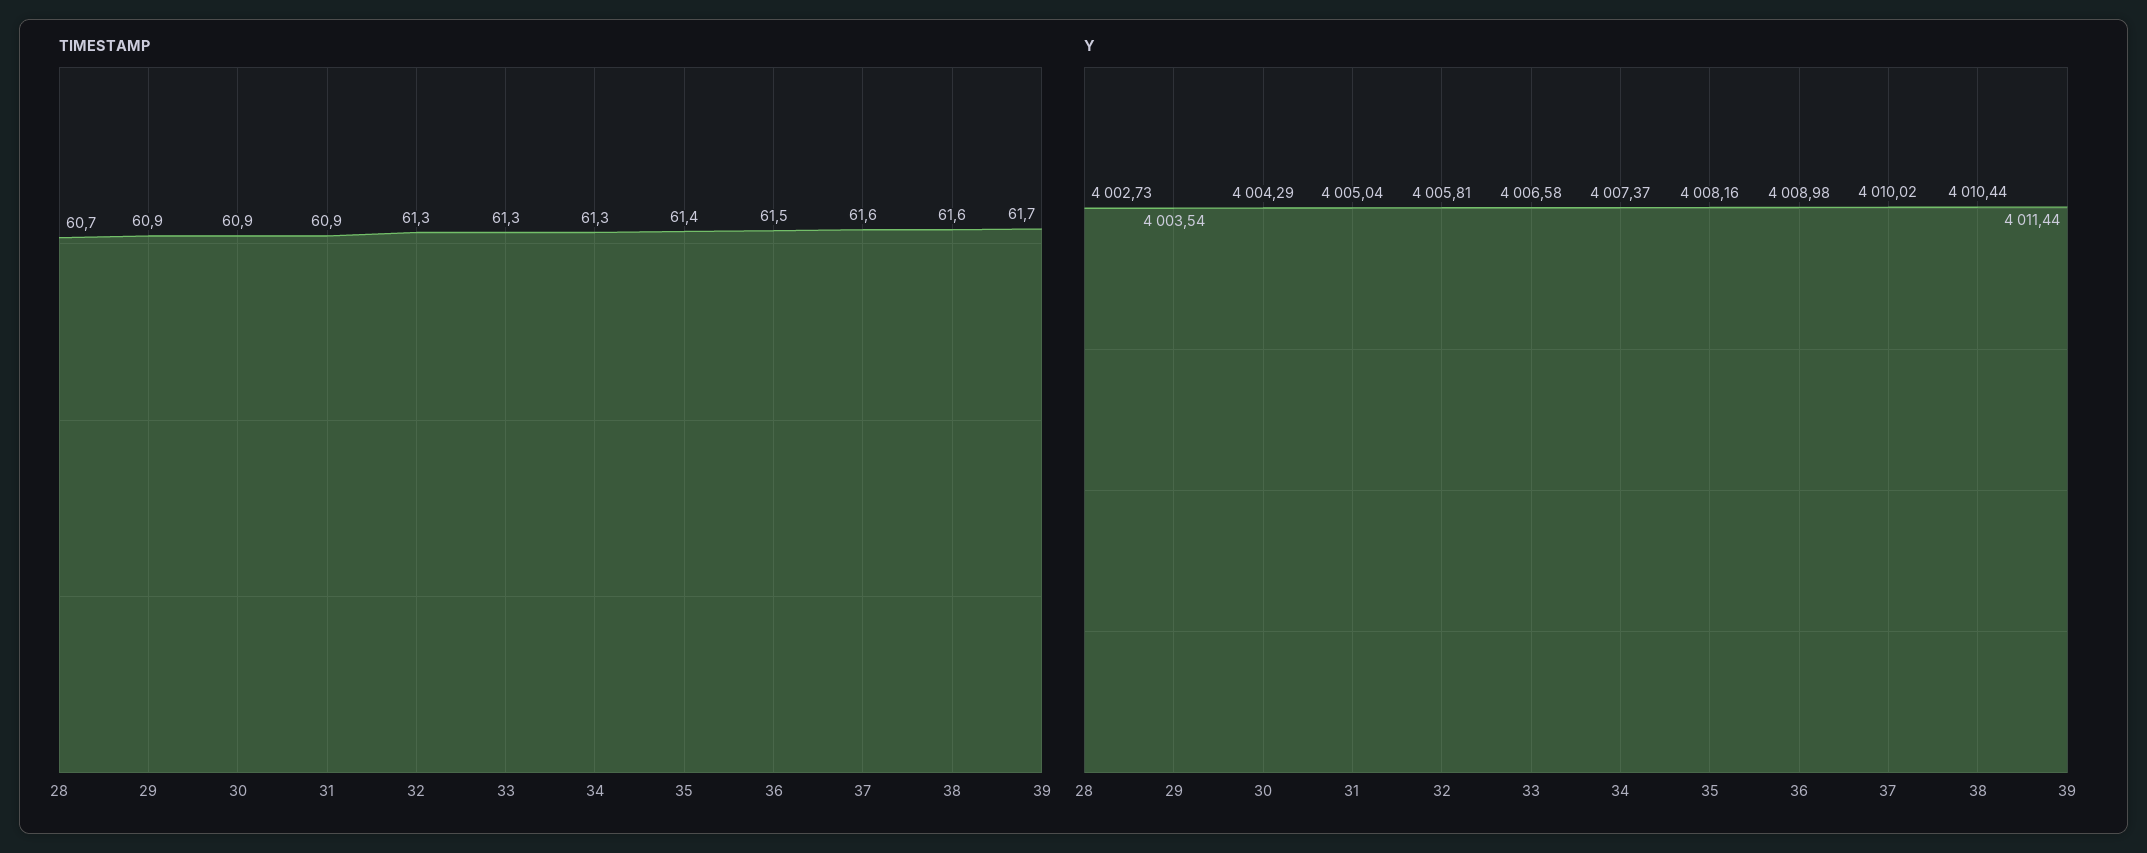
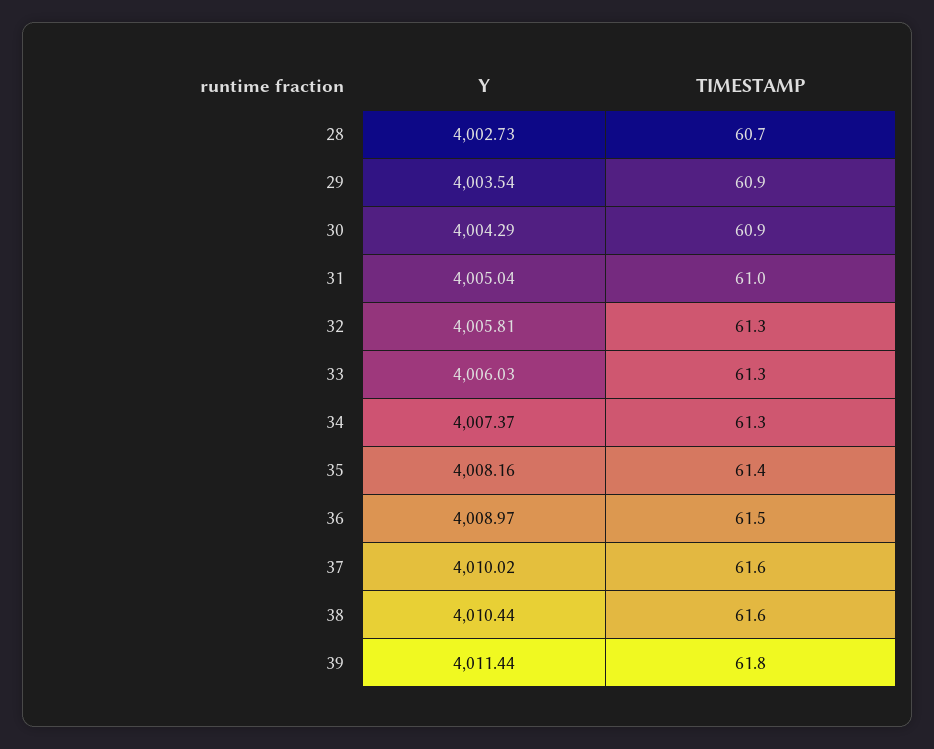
TIMESTAMP, 31: 60.9 -> 61
TIMESTAMP, 39: 61.7 -> 61.8
Y, 33: 4006.58 -> 4006.03
Y, 36: 4008.98 -> 4008.97

